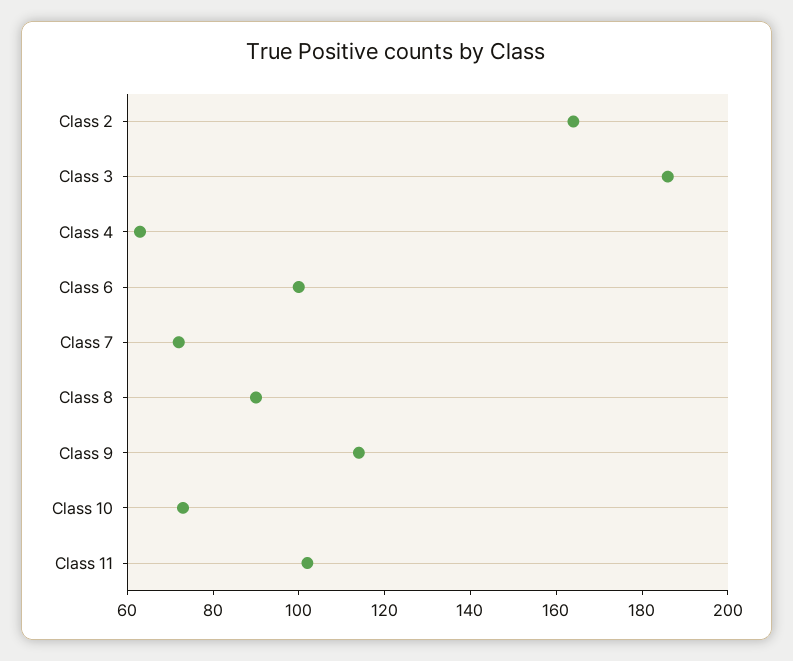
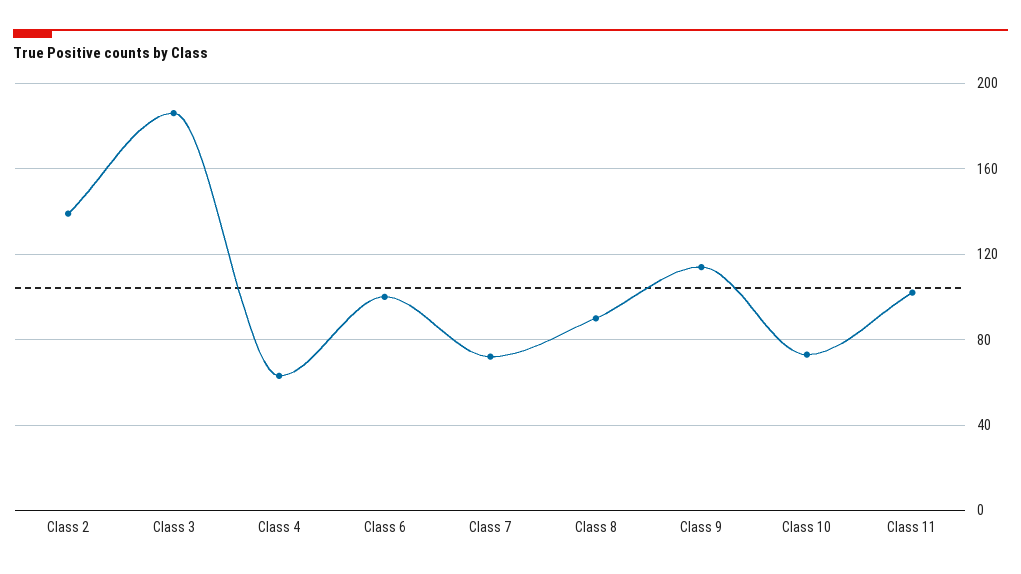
Class 2: 165 -> 140

